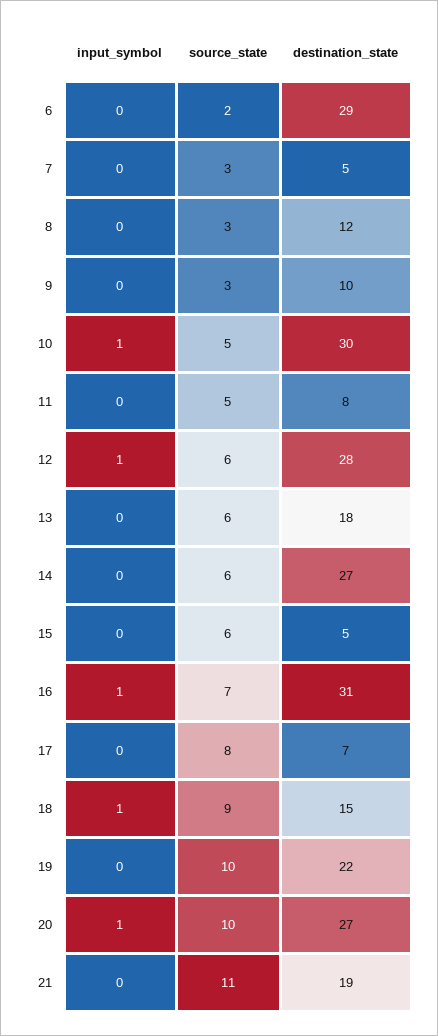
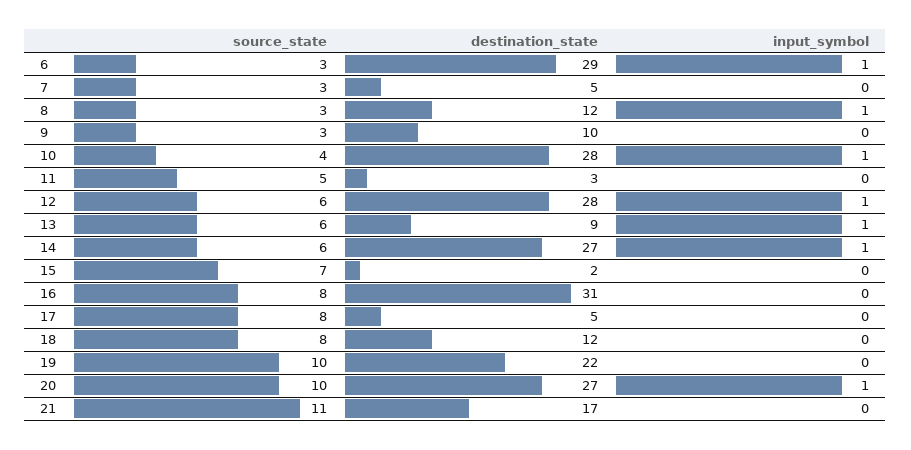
input_symbol, 6: 0 -> 1
source_state, 6: 2 -> 3
input_symbol, 8: 0 -> 1
source_state, 10: 5 -> 4
destination_state, 10: 30 -> 28
destination_state, 11: 8 -> 3
input_symbol, 13: 0 -> 1
destination_state, 13: 18 -> 9
input_symbol, 14: 0 -> 1
source_state, 15: 6 -> 7
destination_state, 15: 5 -> 2
input_symbol, 16: 1 -> 0
source_state, 16: 7 -> 8
destination_state, 17: 7 -> 5
input_symbol, 18: 1 -> 0
source_state, 18: 9 -> 8
destination_state, 18: 15 -> 12
destination_state, 21: 19 -> 17

